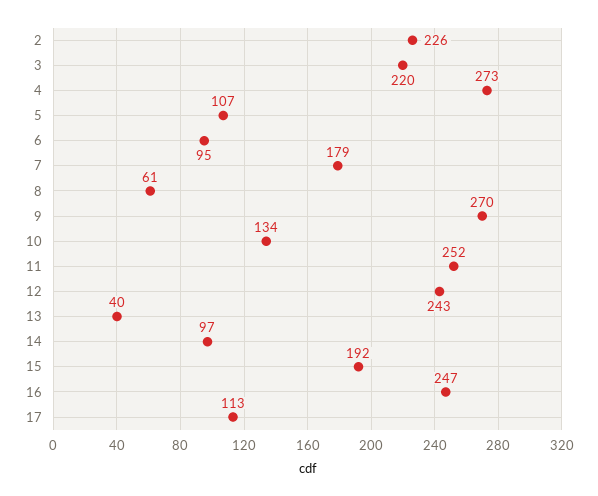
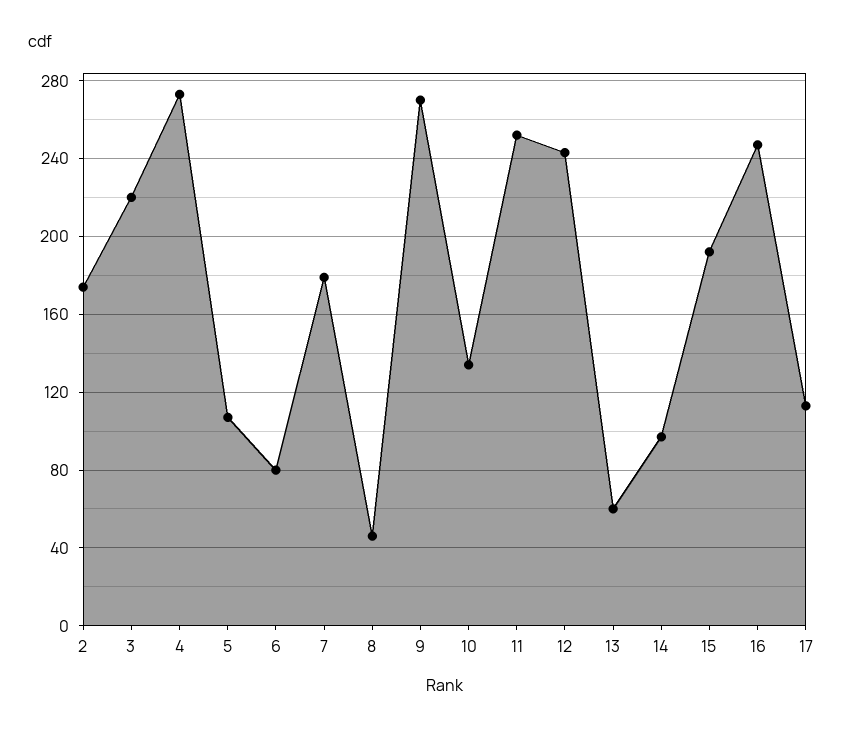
2: 226 -> 175
6: 95 -> 80
8: 61 -> 45
13: 40 -> 60

